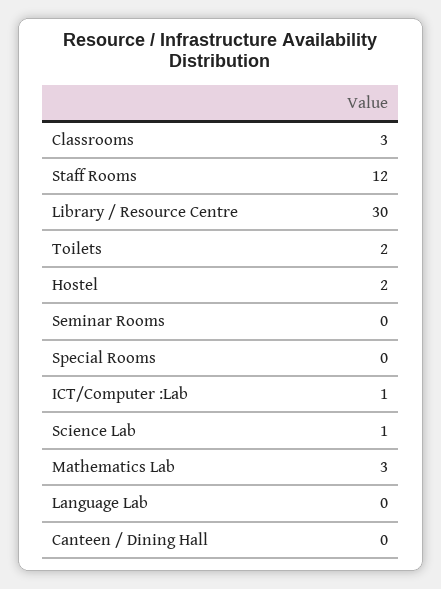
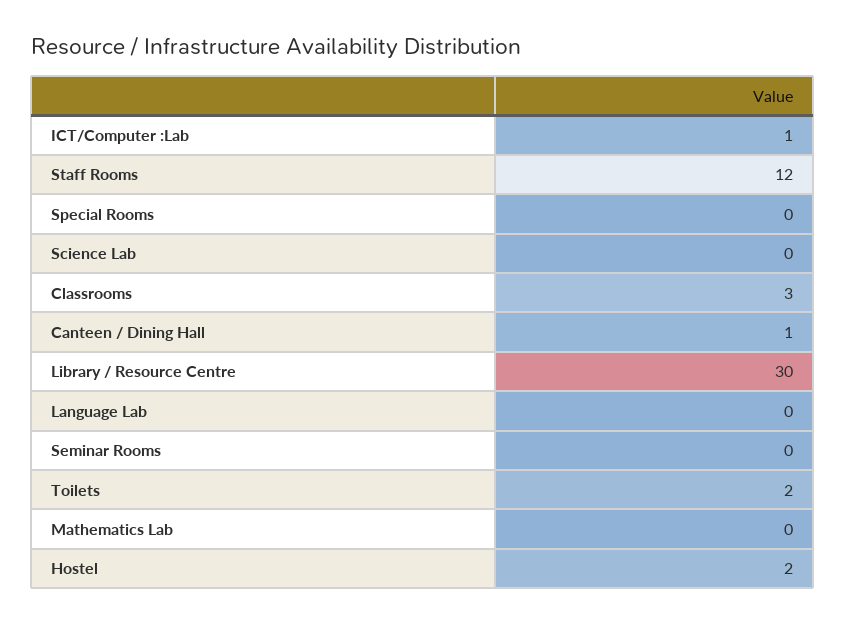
Science Lab: 1 -> 0
Mathematics Lab: 3 -> 0
Canteen / Dining Hall: 0 -> 1

